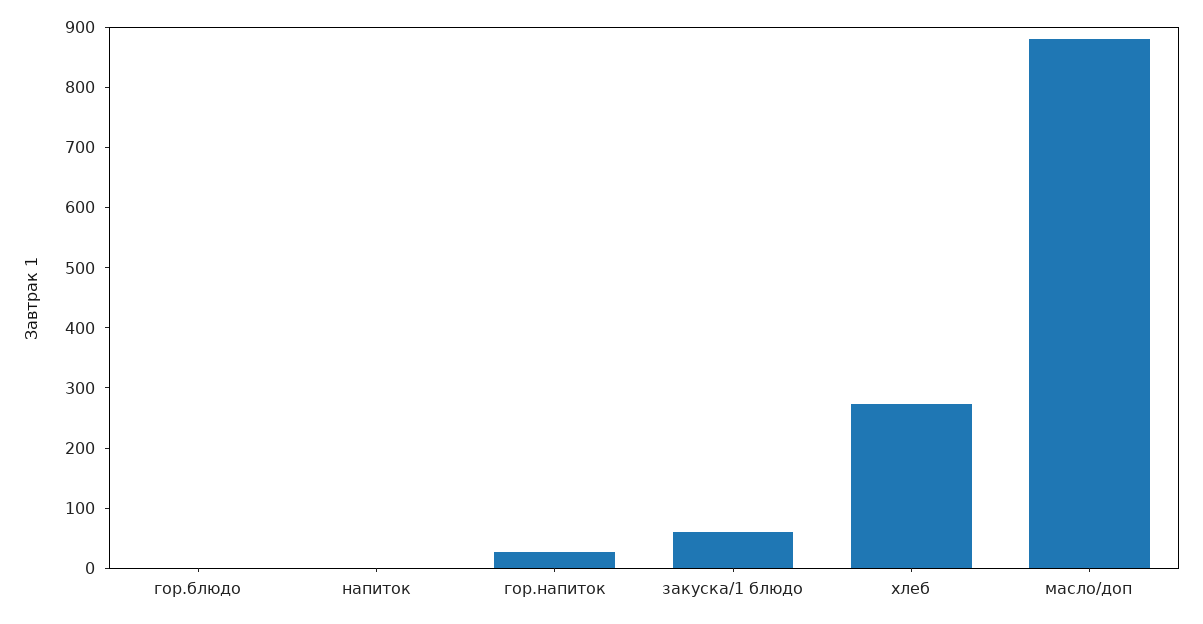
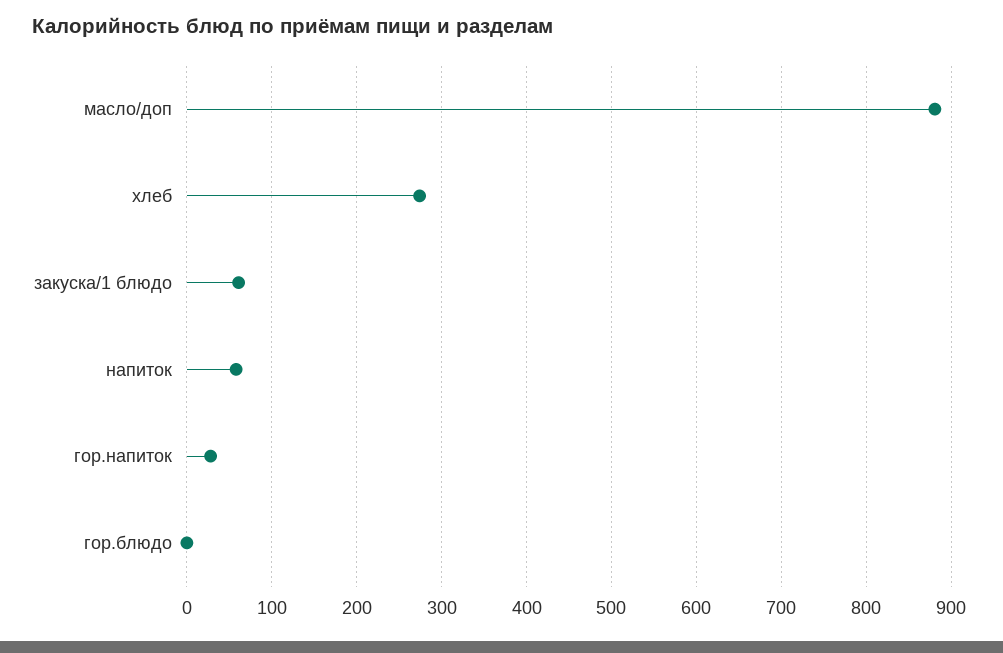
напиток: 0 -> 60

